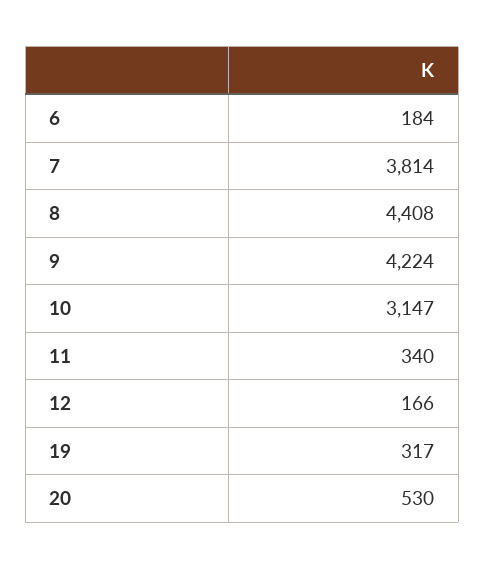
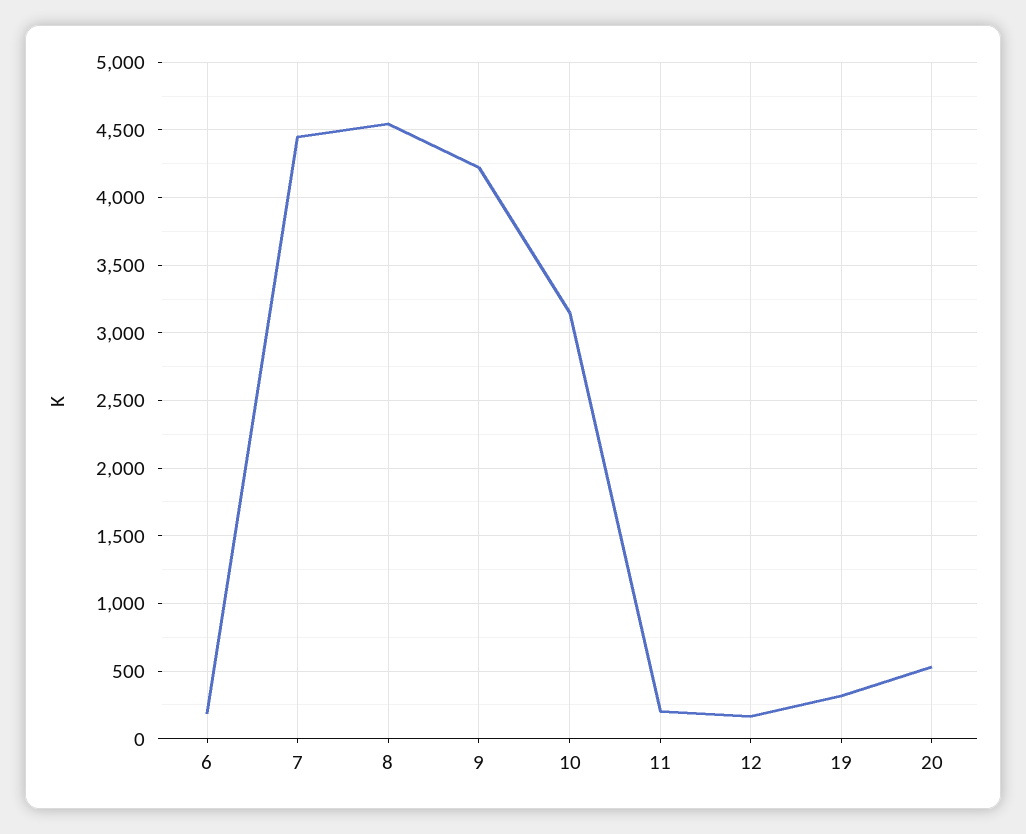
7: 3814 -> 4450
8: 4408 -> 4550
11: 340 -> 200

